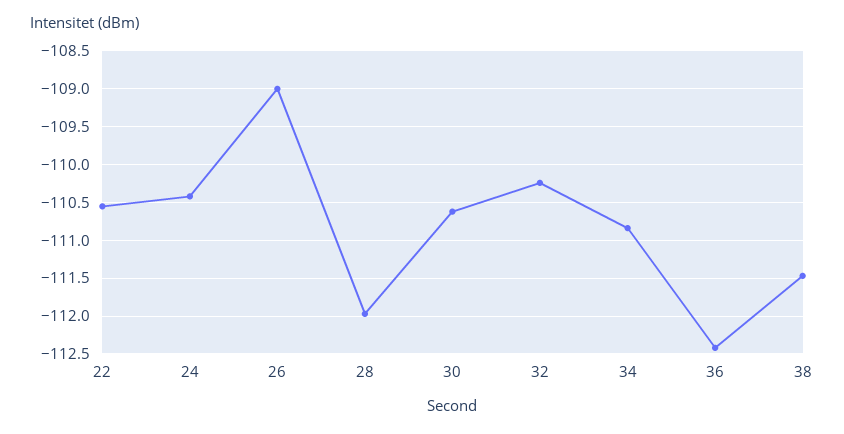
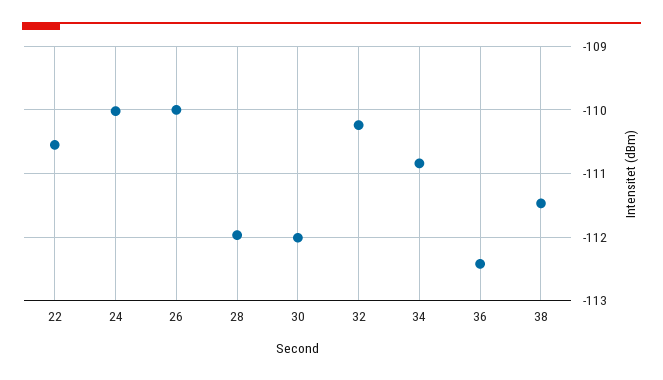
24: -110.4 -> -110
26: -109 -> -110
30: -110.6 -> -112

